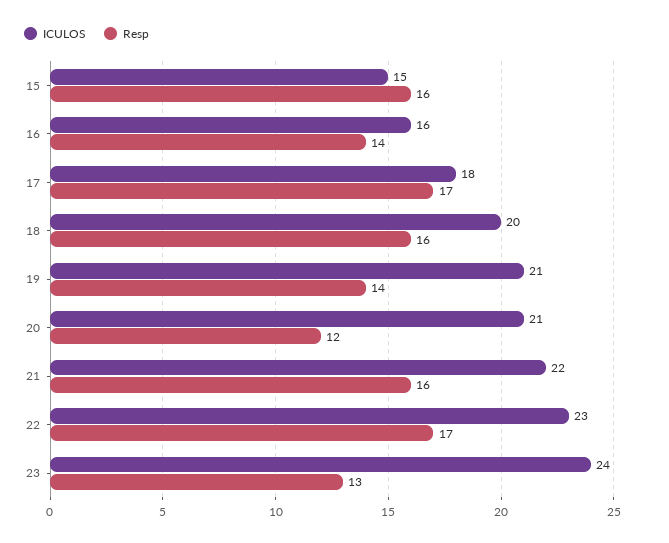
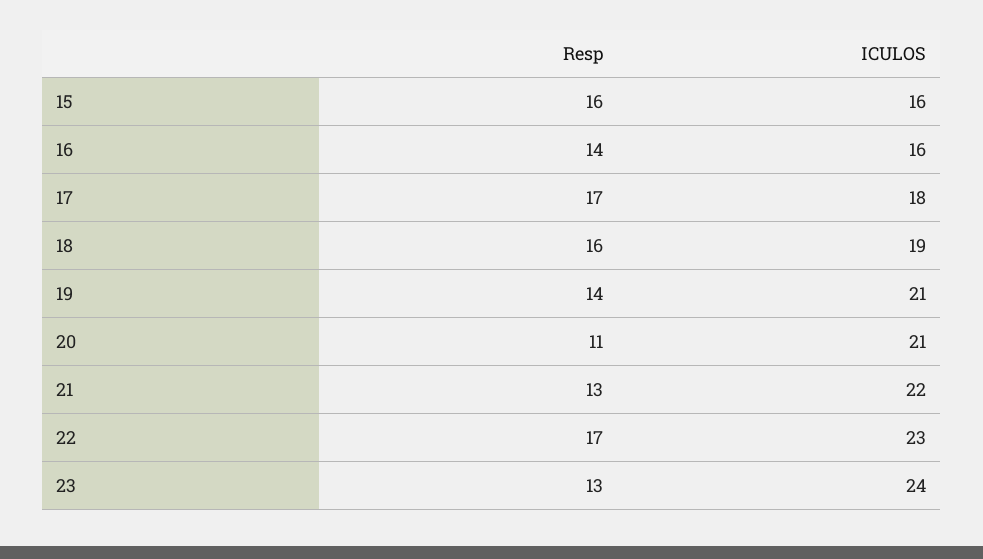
ICULOS, 15: 15 -> 16
ICULOS, 18: 20 -> 19
Resp, 20: 12 -> 11
Resp, 21: 16 -> 13

